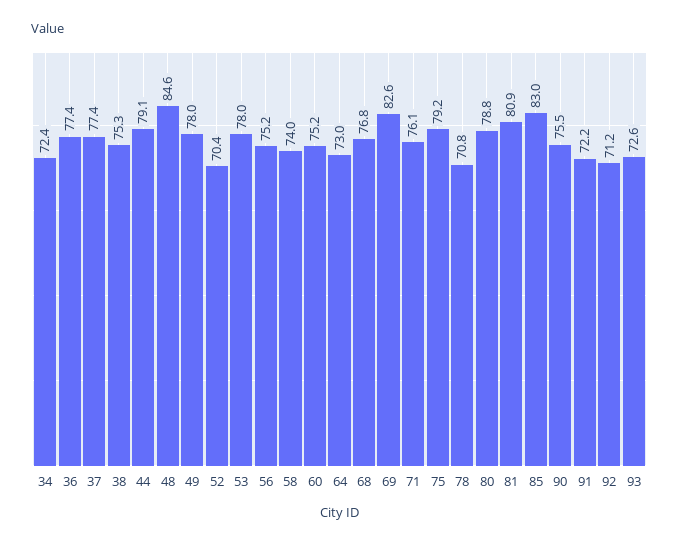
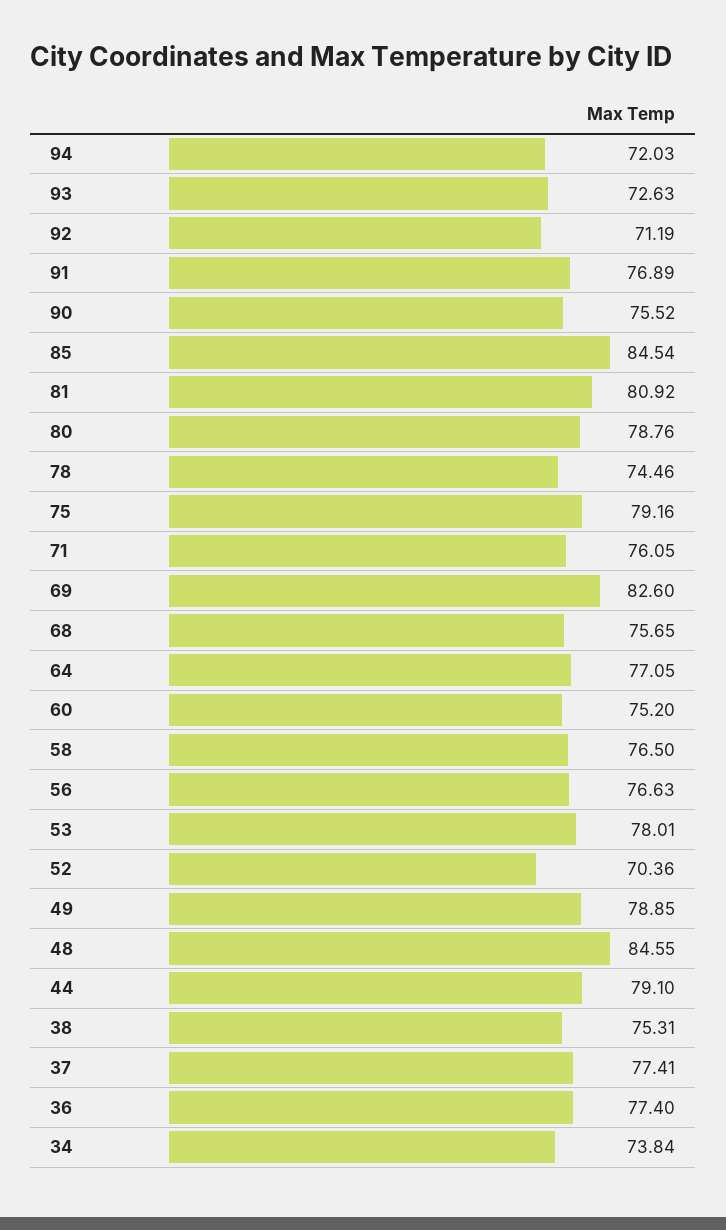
34: 72.4 -> 73.84
49: 78 -> 78.85
56: 75.2 -> 76.63
58: 74 -> 76.5
64: 73 -> 77.05
68: 76.8 -> 75.65
78: 70.8 -> 74.46
85: 83 -> 84.54
91: 72.2 -> 76.89
94: none -> 72.03

